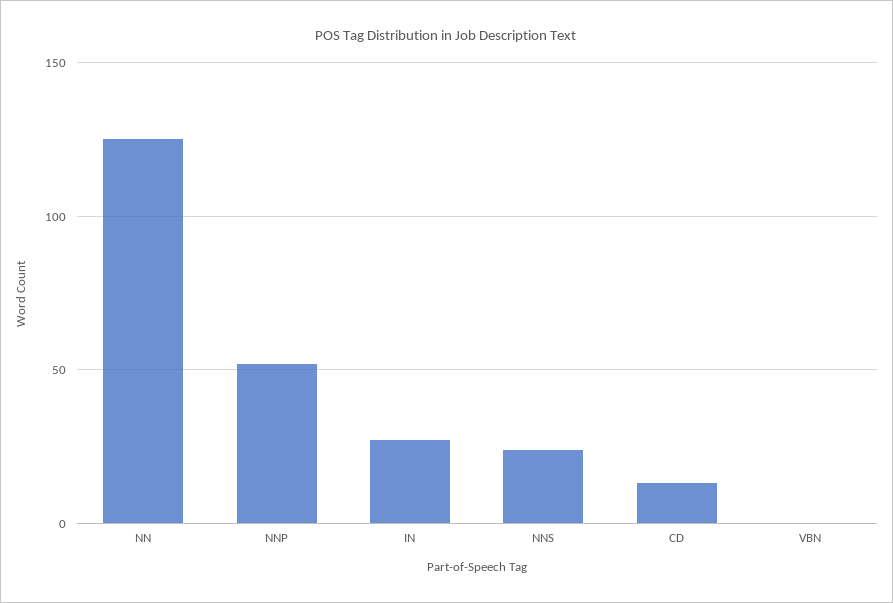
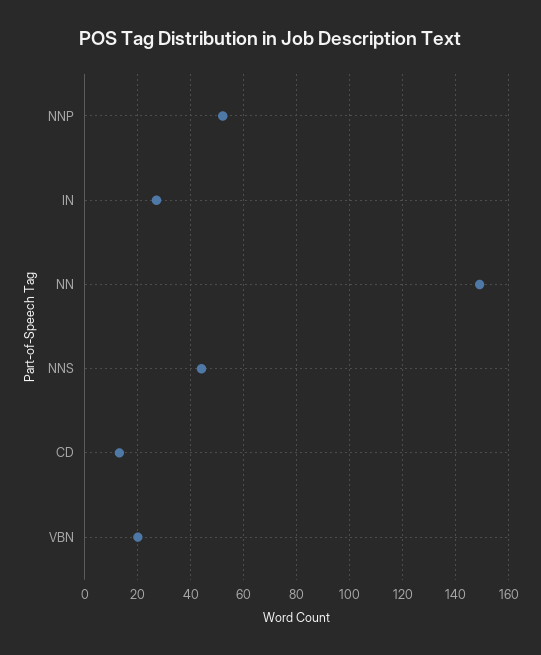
NN: 125 -> 150
NNS: 25 -> 45
VBN: 0 -> 20

